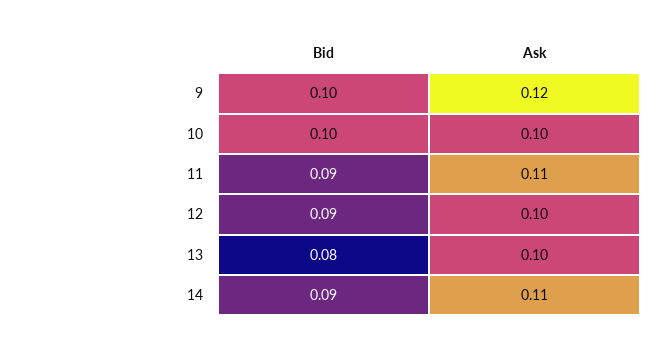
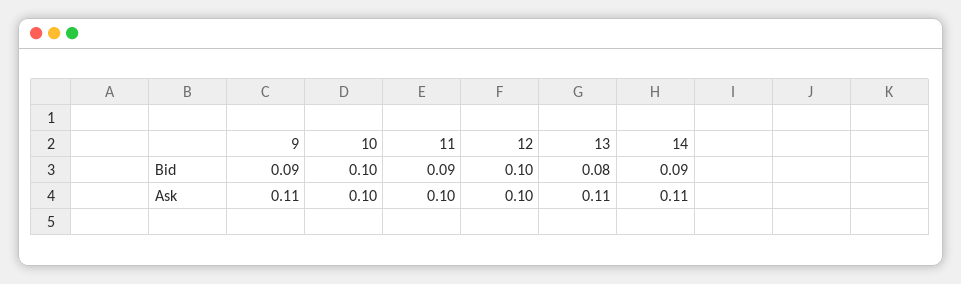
Bid, 9: 0.1 -> 0.09
Ask, 9: 0.12 -> 0.11
Ask, 11: 0.11 -> 0.1
Bid, 12: 0.09 -> 0.1
Ask, 13: 0.1 -> 0.11

